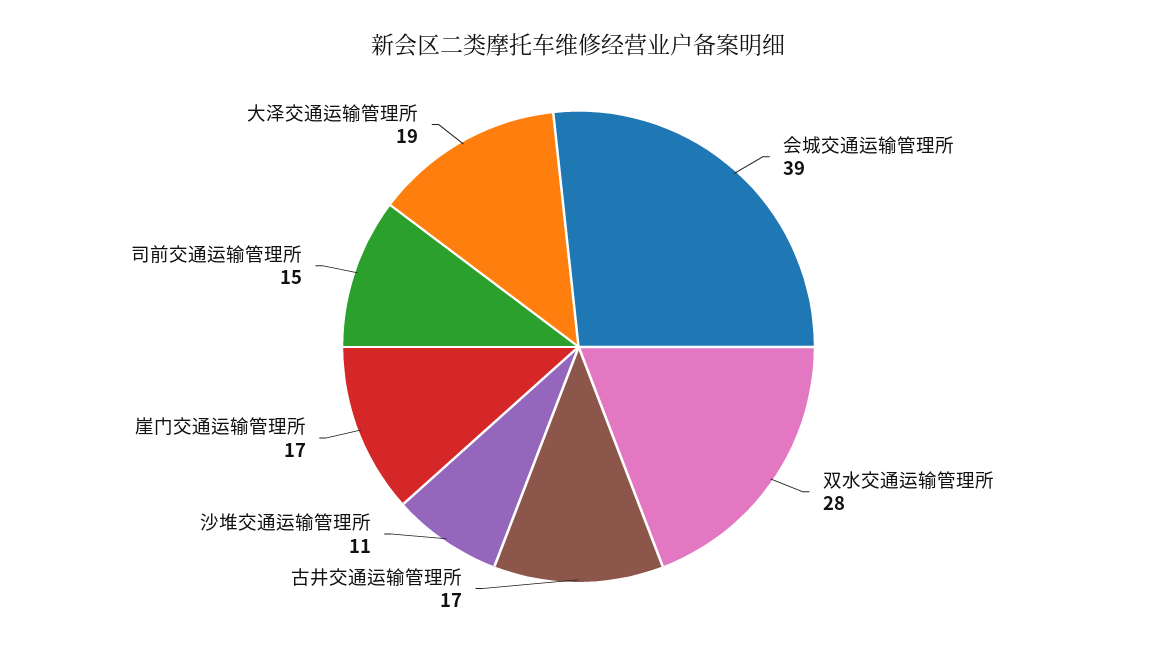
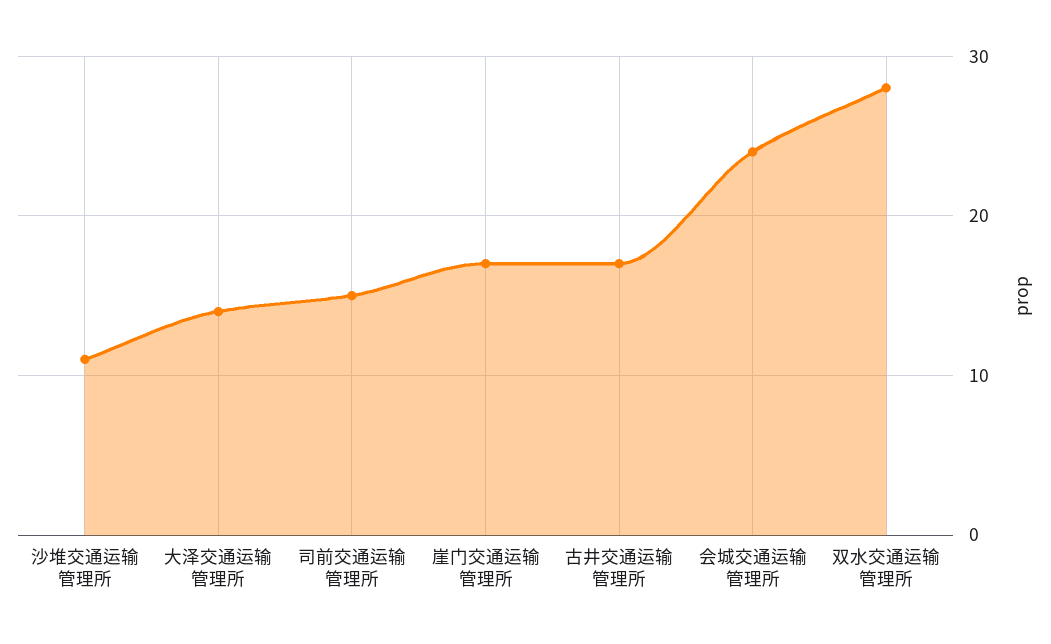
会城交通运输管理所: 39 -> 24
大泽交通运输管理所: 19 -> 14

